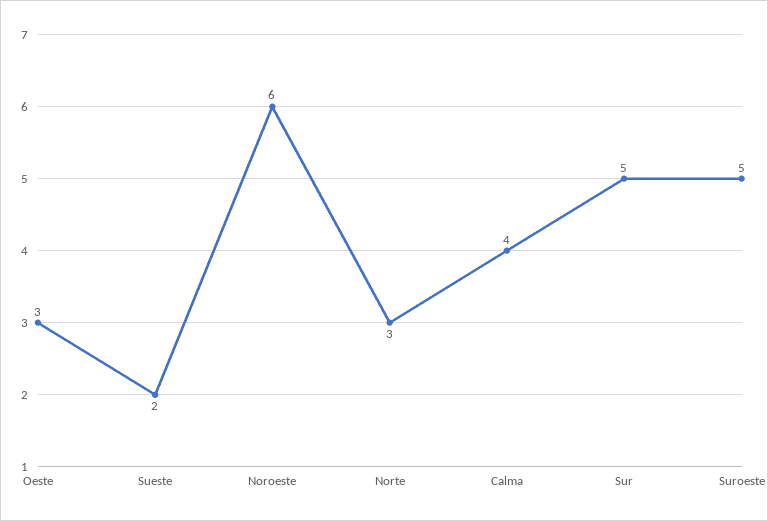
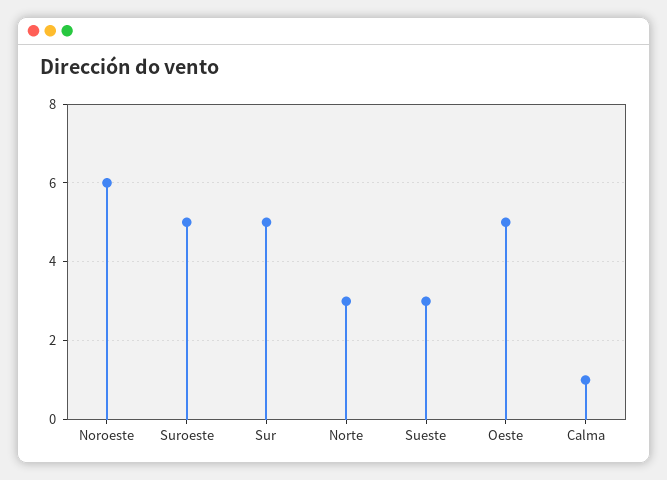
Oeste: 3 -> 5
Sueste: 2 -> 3
Calma: 4 -> 1

